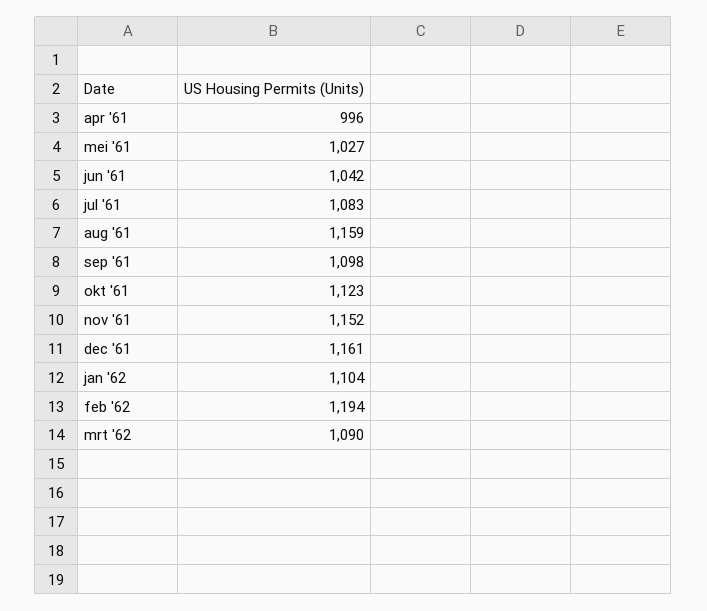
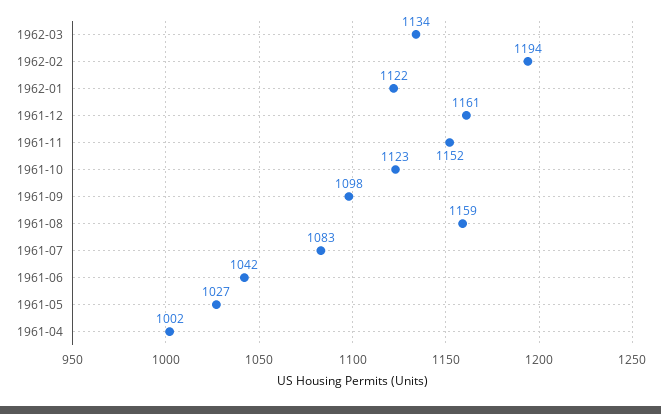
apr '61: 996 -> 1002
jan '62: 1104 -> 1122
mrt '62: 1090 -> 1134

